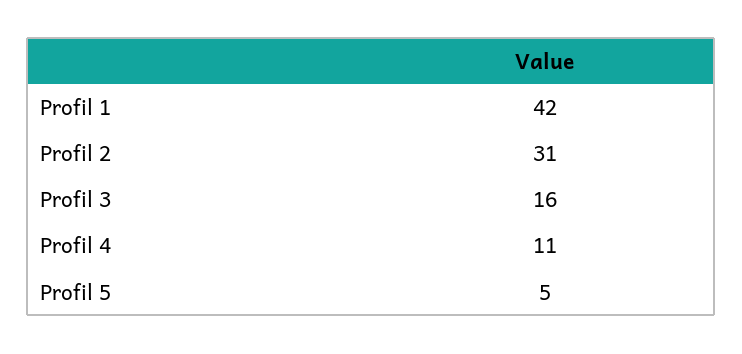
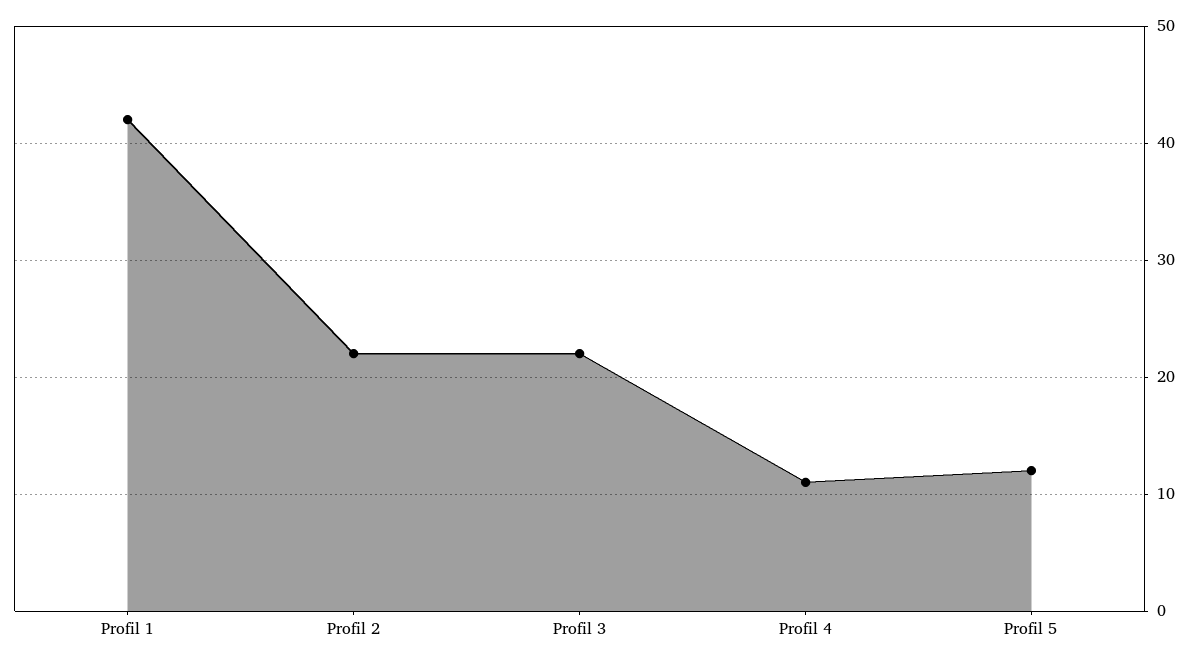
Profil 2: 31 -> 22
Profil 3: 16 -> 22
Profil 5: 5 -> 12

